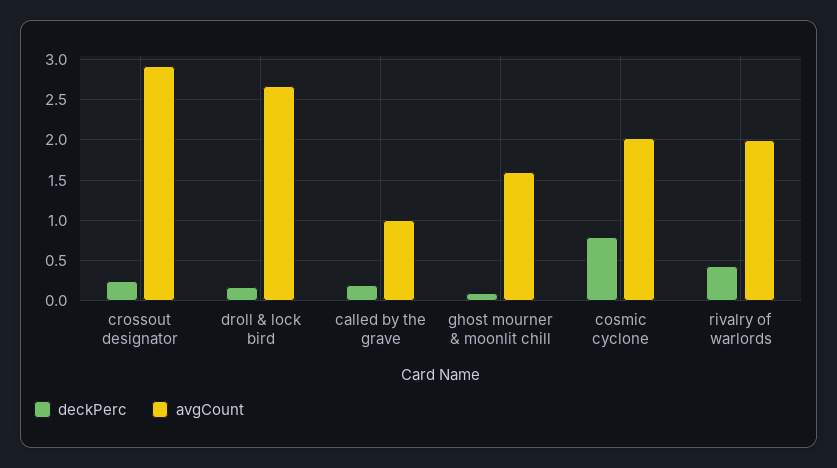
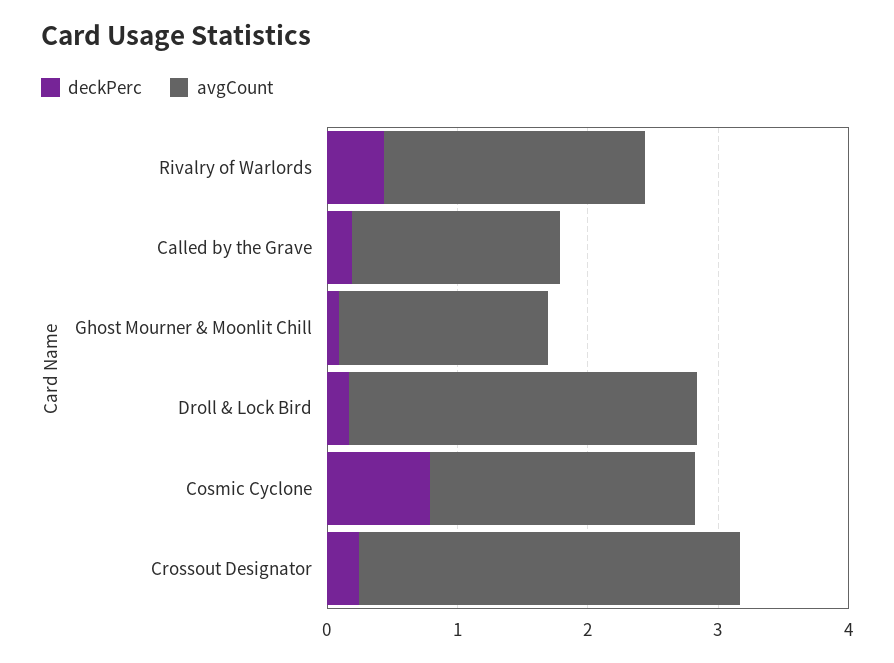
avgCount, called by the grave: 1 -> 1.6

